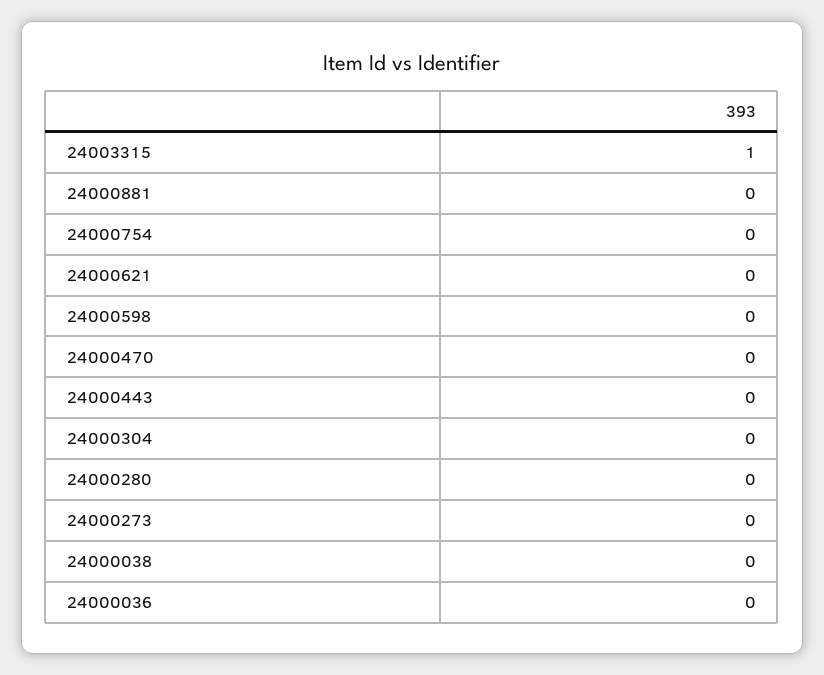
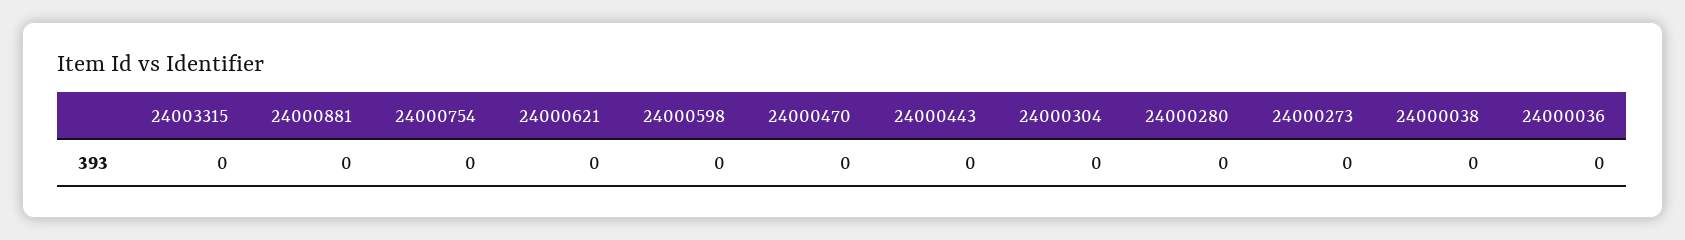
24003315: 1 -> 0

